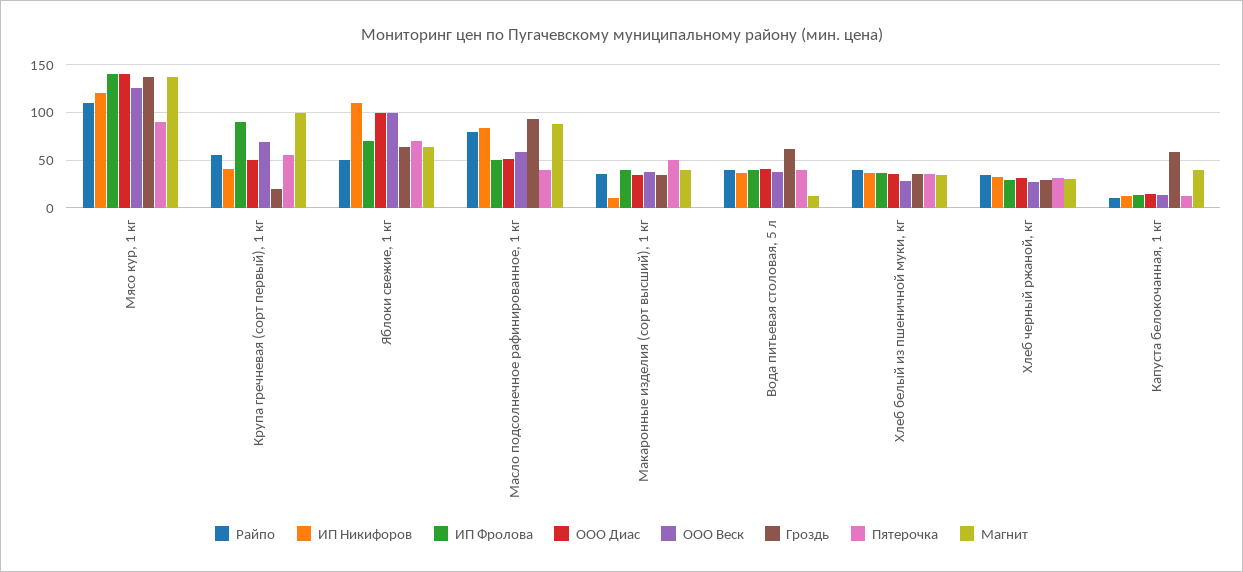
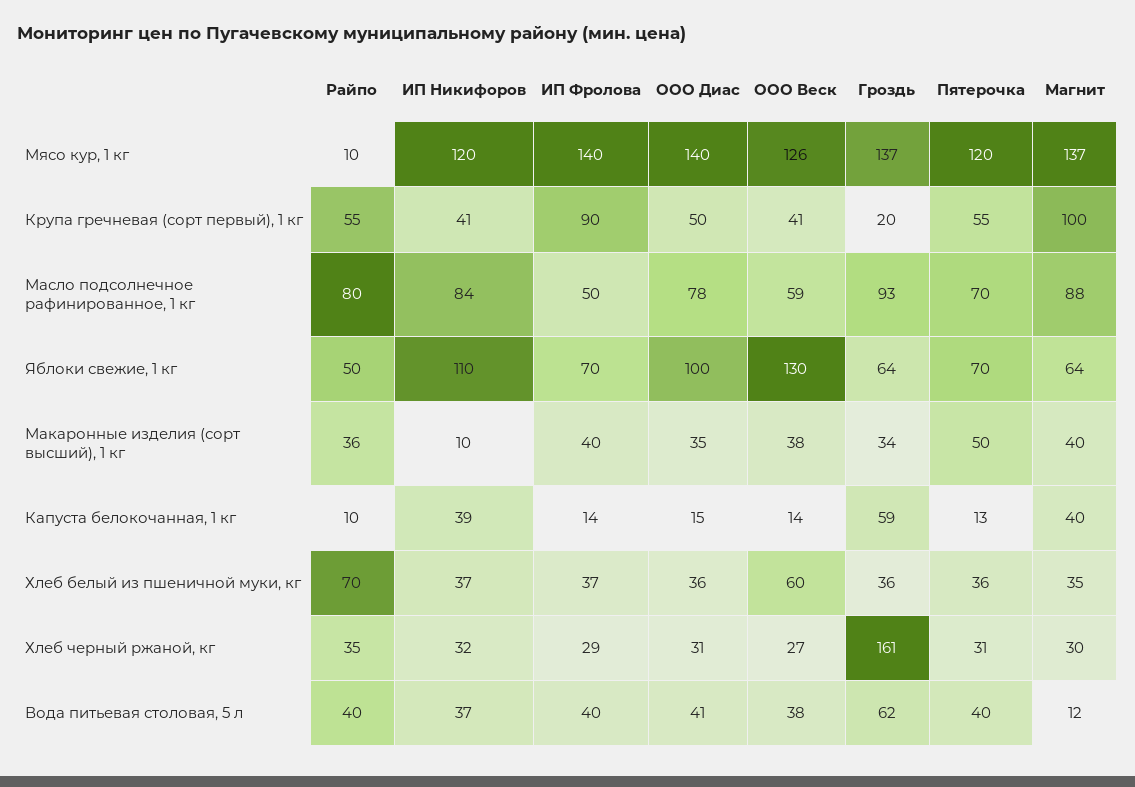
Райпо, Мясо кур, 1 кг: 110 -> 10
Пятерочка, Мясо кур, 1 кг: 90 -> 120
ООО Веск, Крупа гречневая (сорт первый), 1 кг: 70 -> 41
ООО Веск, Яблоки свежие, 1 кг: 100 -> 130
ООО Диас, Масло подсолнечное рафинированное, 1 кг: 50 -> 78
Пятерочка, Масло подсолнечное рафинированное, 1 кг: 40 -> 70
Райпо, Хлеб белый из пшеничной муки, кг: 40 -> 70
ООО Веск, Хлеб белый из пшеничной муки, кг: 30 -> 60
Гроздь, Хлеб черный ржаной, кг: 30 -> 161
ИП Никифоров, Капуста белокочанная, 1 кг: 10 -> 39

